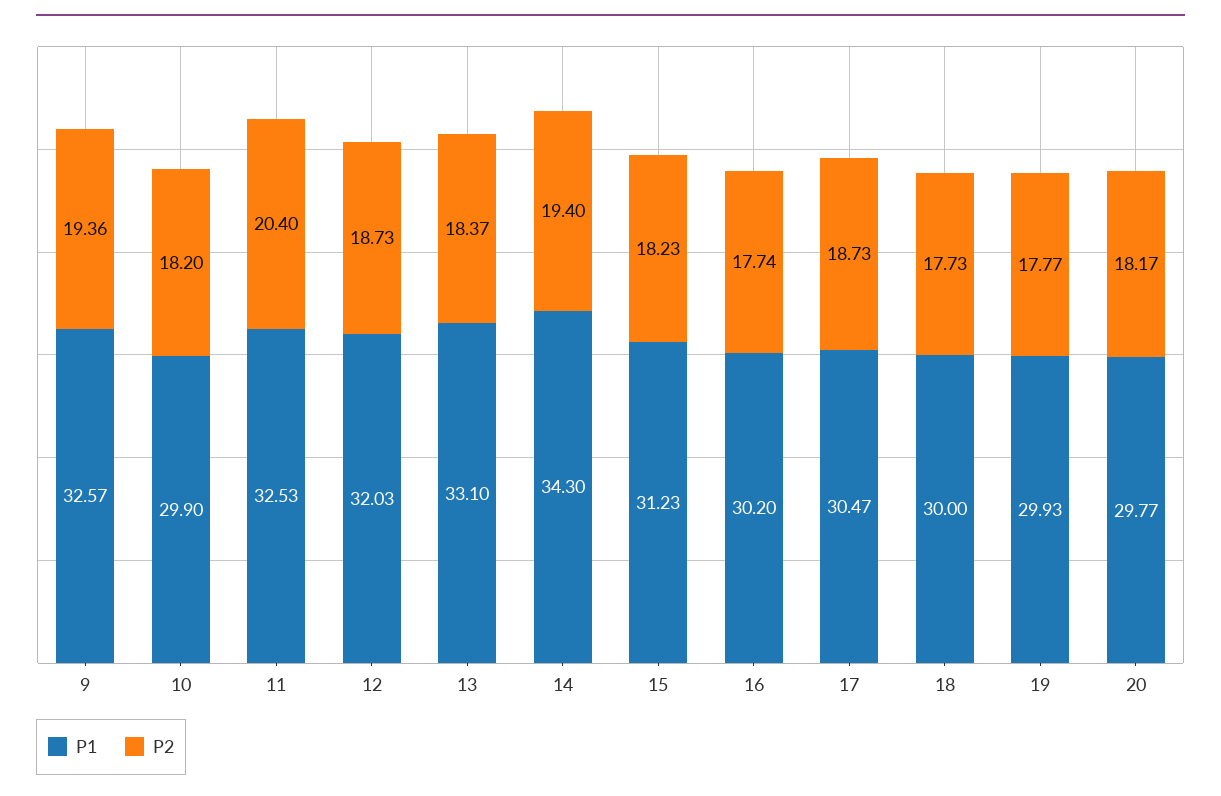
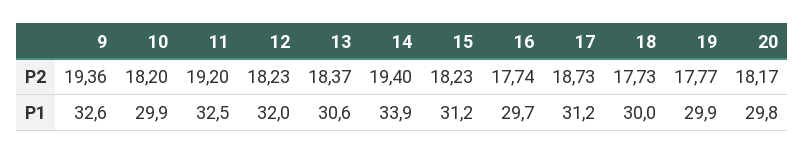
P2, 11: 20.4 -> 19.2
P2, 12: 18.73 -> 18.23
P1, 13: 33.1 -> 30.6
P1, 14: 34.3 -> 33.9
P1, 16: 30.2 -> 29.7
P1, 17: 30.47 -> 31.2

